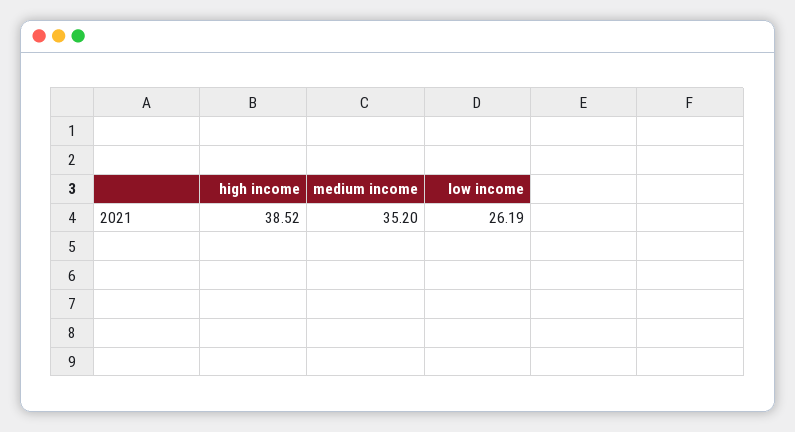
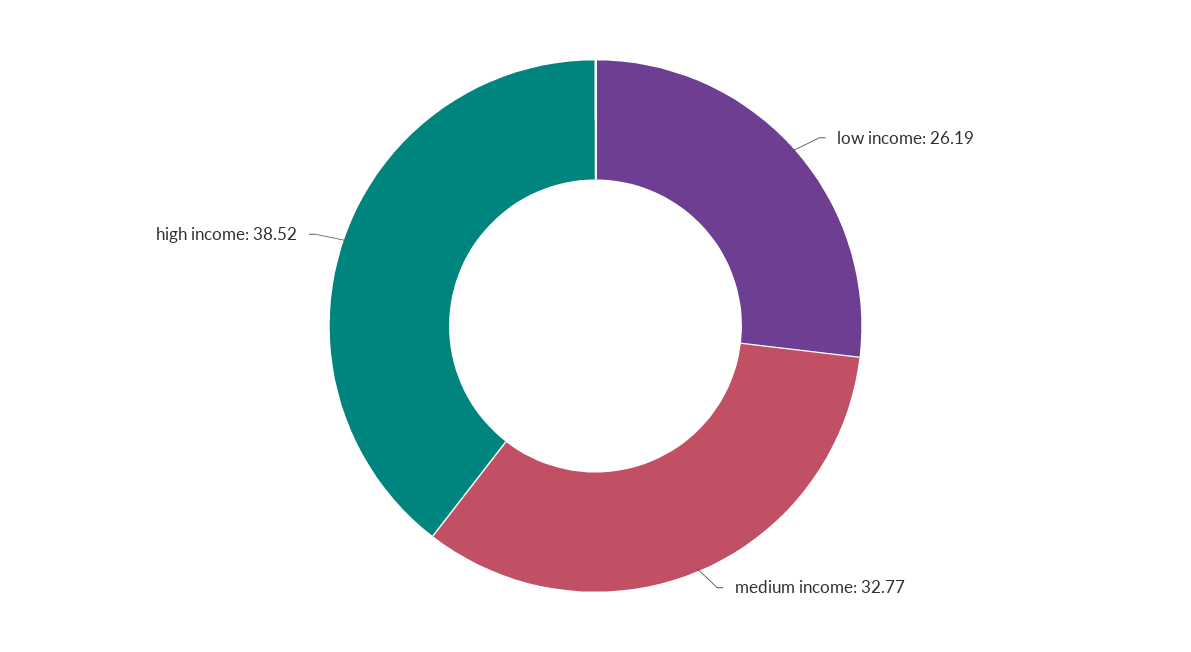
medium income: 35.2 -> 32.77

